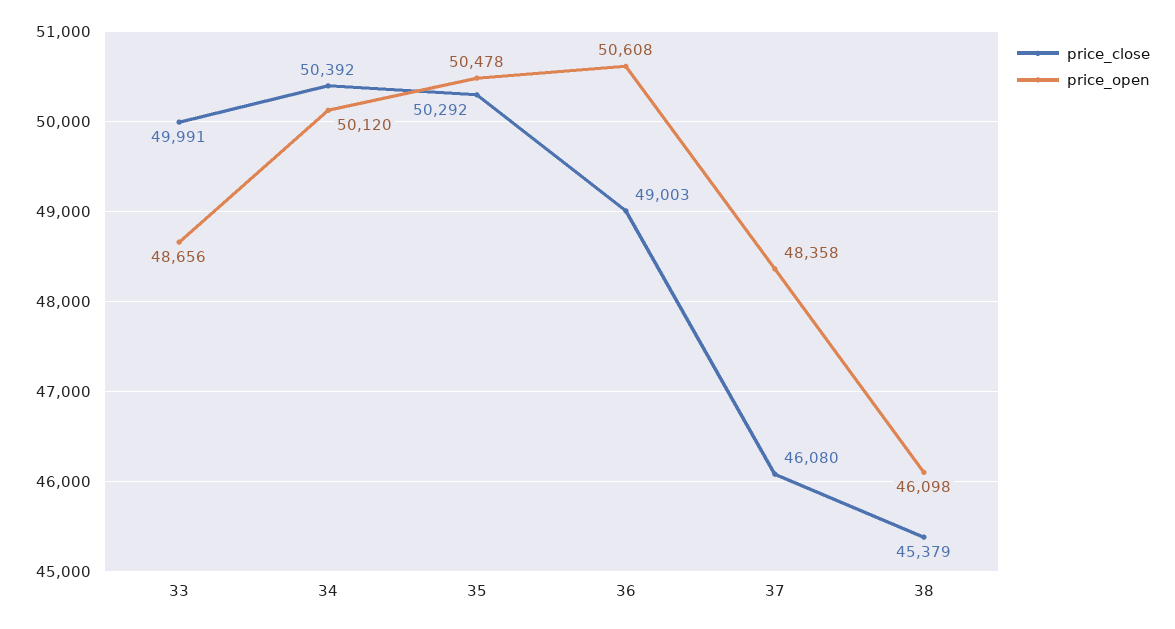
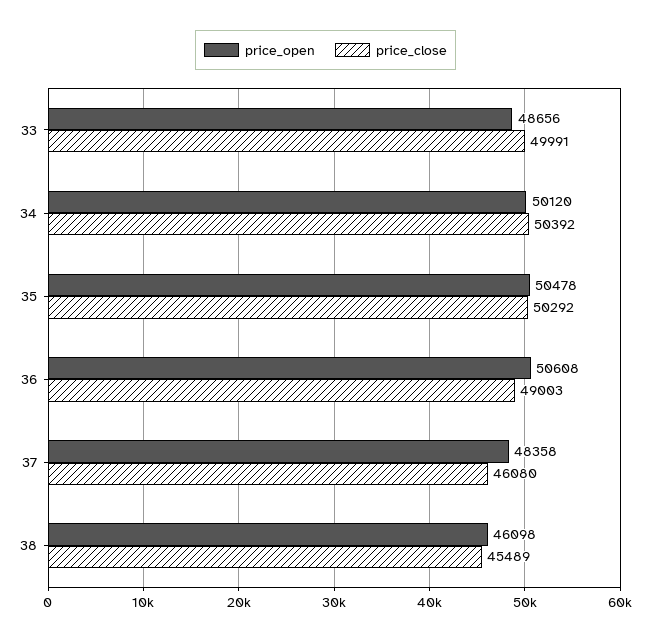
price_close, 38: 45379 -> 45489

